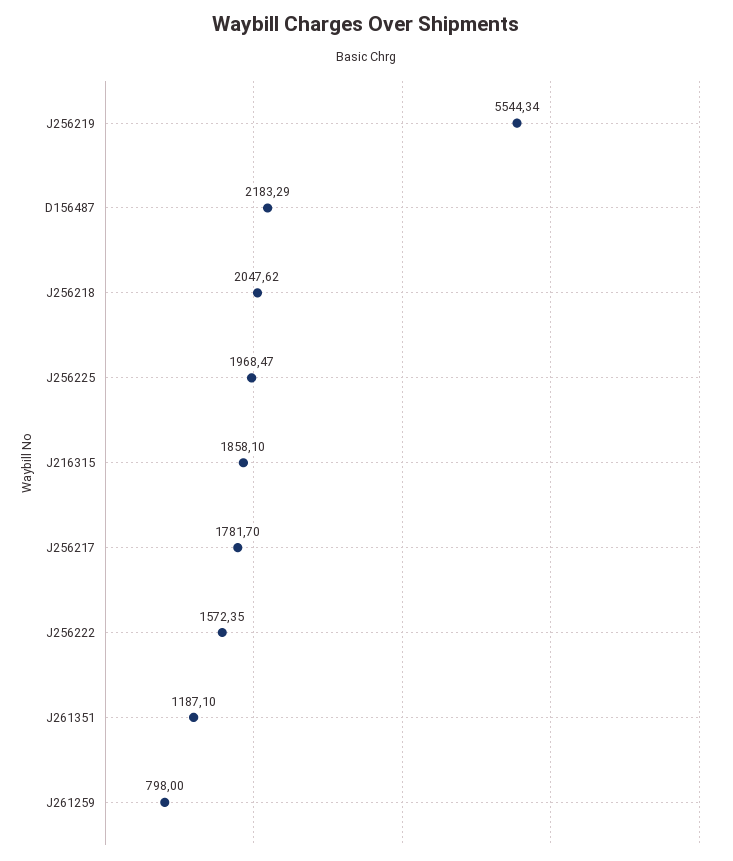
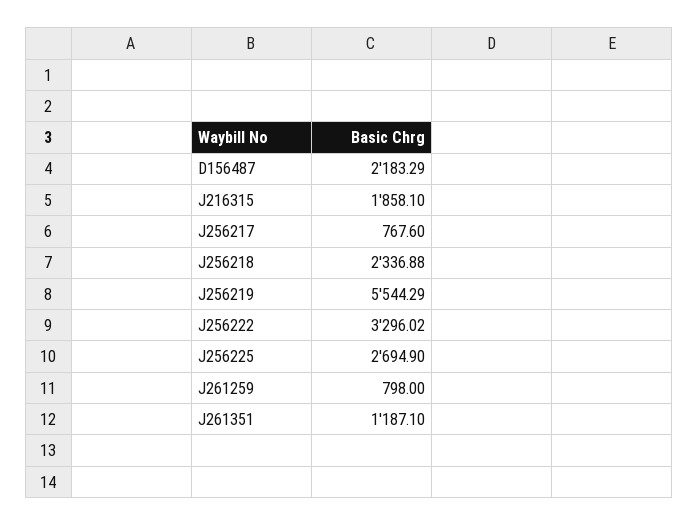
J256219: 5544.34 -> 5544.29
J256218: 2047.62 -> 2336.88
J256225: 1968.47 -> 2694.9
J256217: 1781.7 -> 767.6
J256222: 1572.35 -> 3296.02

